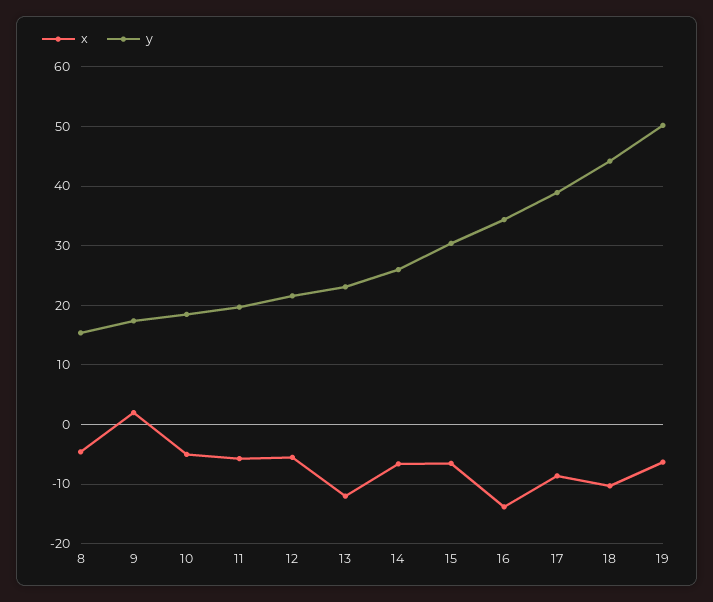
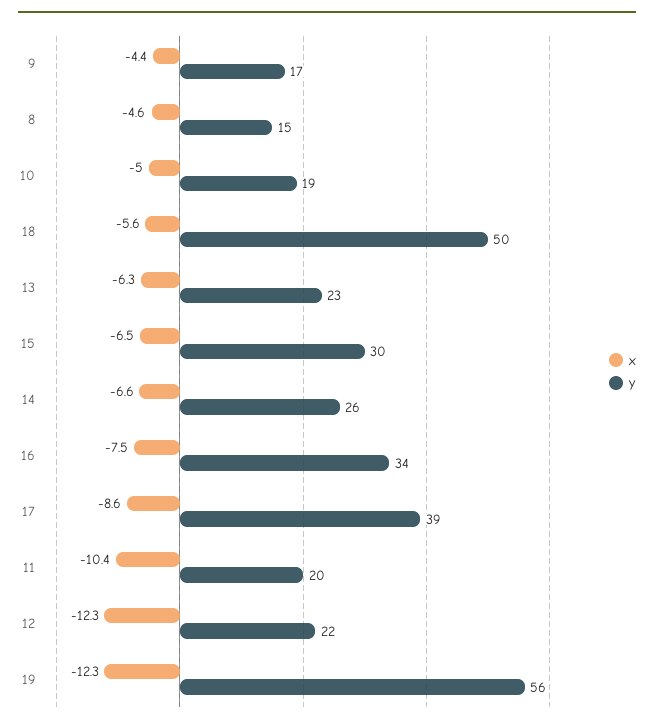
x, 9: 2 -> -4.4
x, 11: -6 -> -10.4
x, 12: -6 -> -12.3
x, 13: -12 -> -6.3
x, 16: -14 -> -7.5
x, 18: -10 -> -5.6
y, 18: 44 -> 50
x, 19: -6 -> -12.3
y, 19: 50 -> 56

